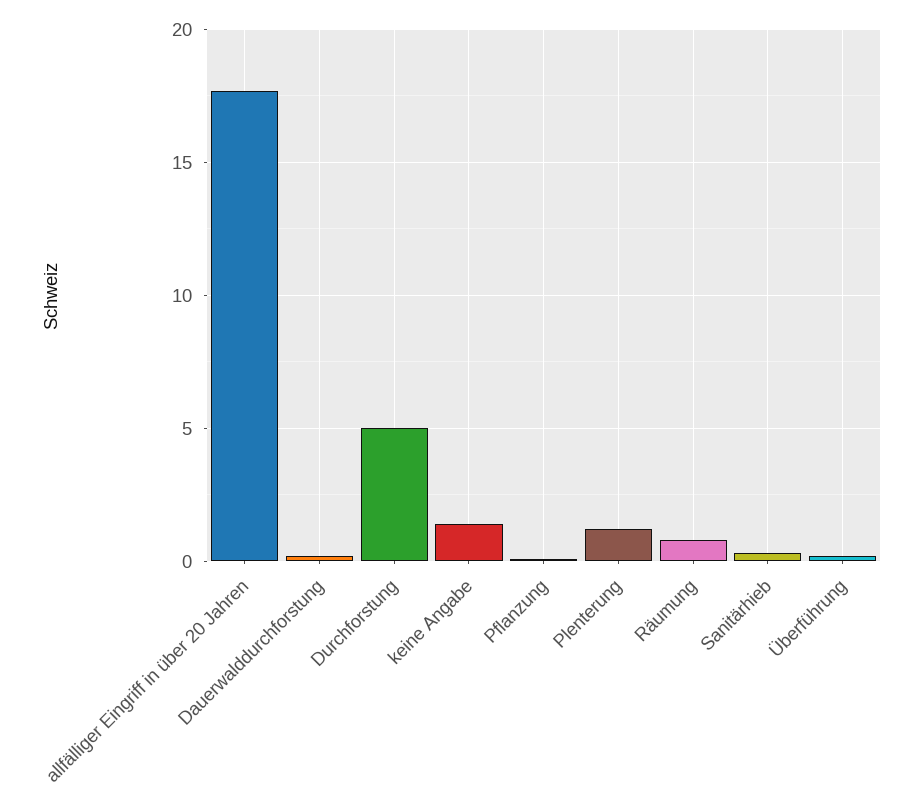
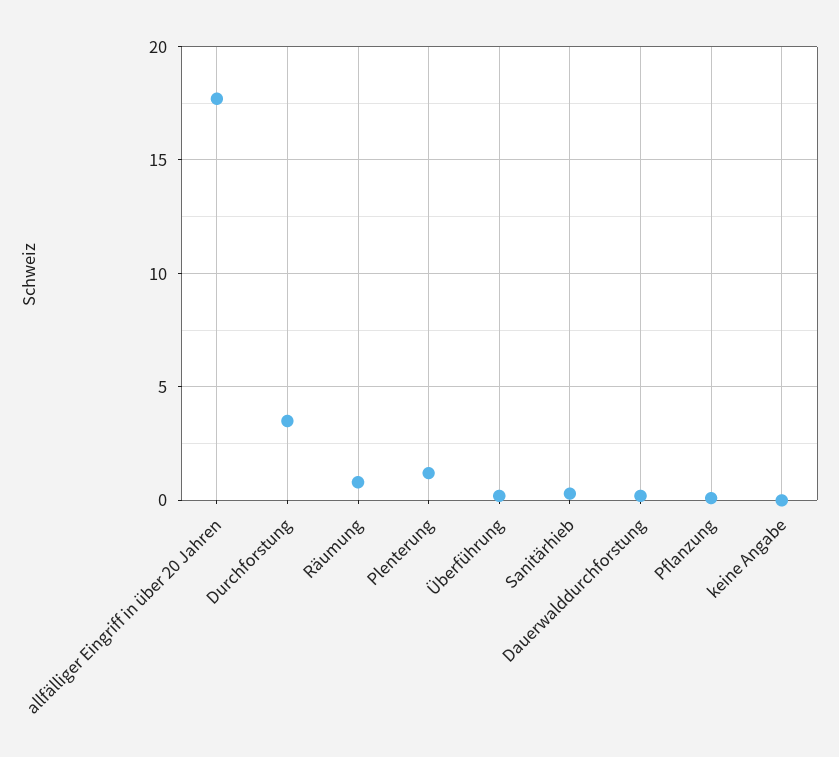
Durchforstung: 5 -> 3.5
keine Angabe: 1.5 -> 0

